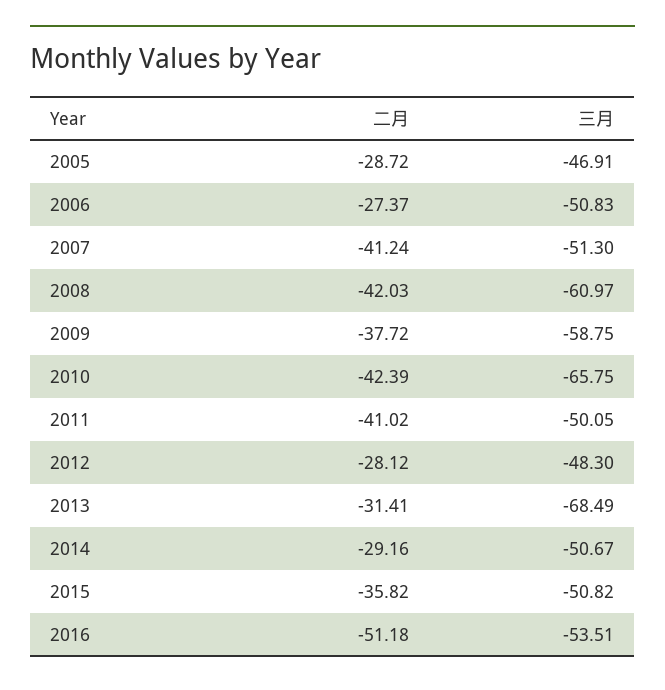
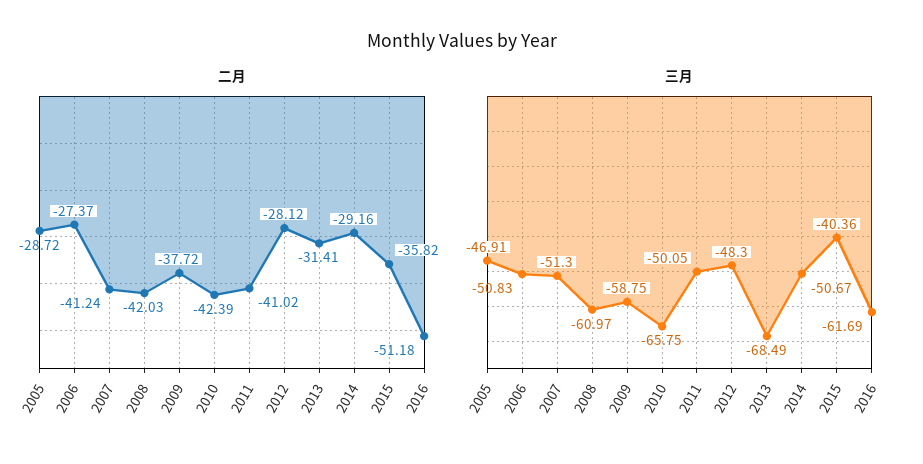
三月, 2015: -50.82 -> -40.36
三月, 2016: -53.51 -> -61.69

